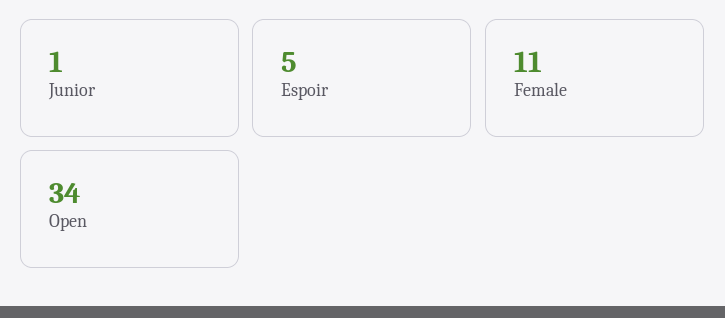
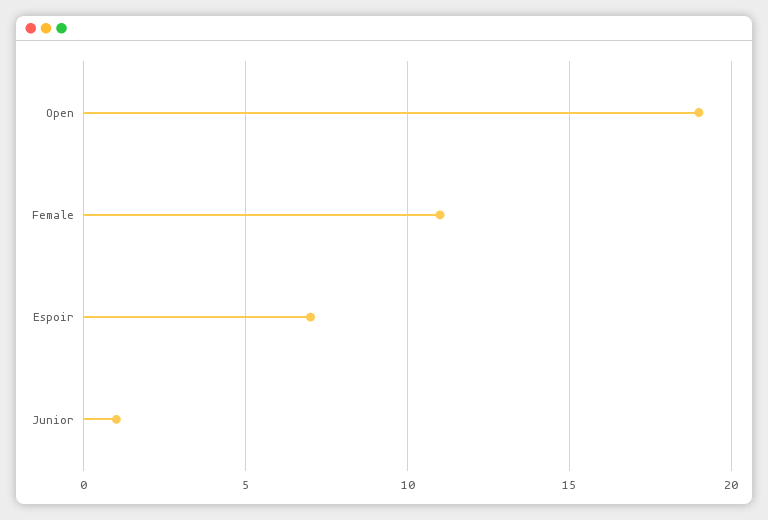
Espoir: 5 -> 7
Open: 34 -> 19

